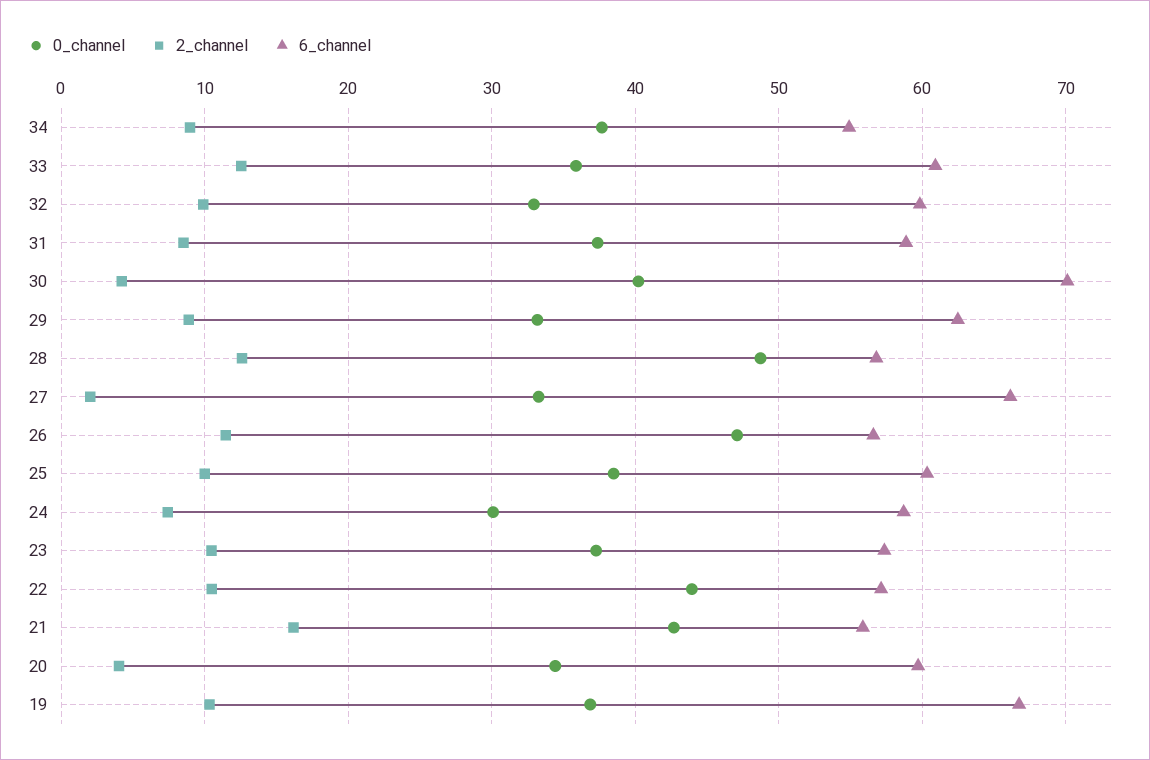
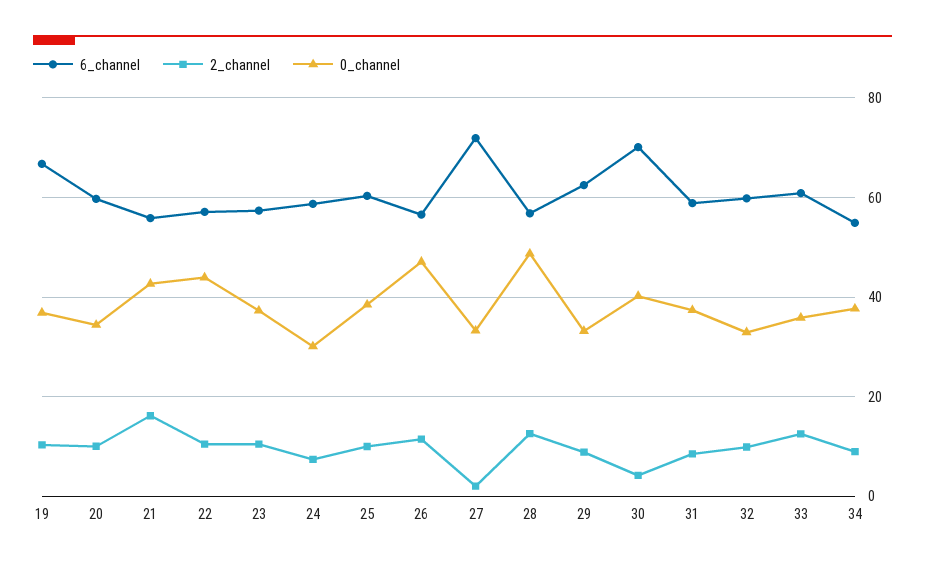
6_channel, 27: 66 -> 72
2_channel, 20: 4 -> 10

